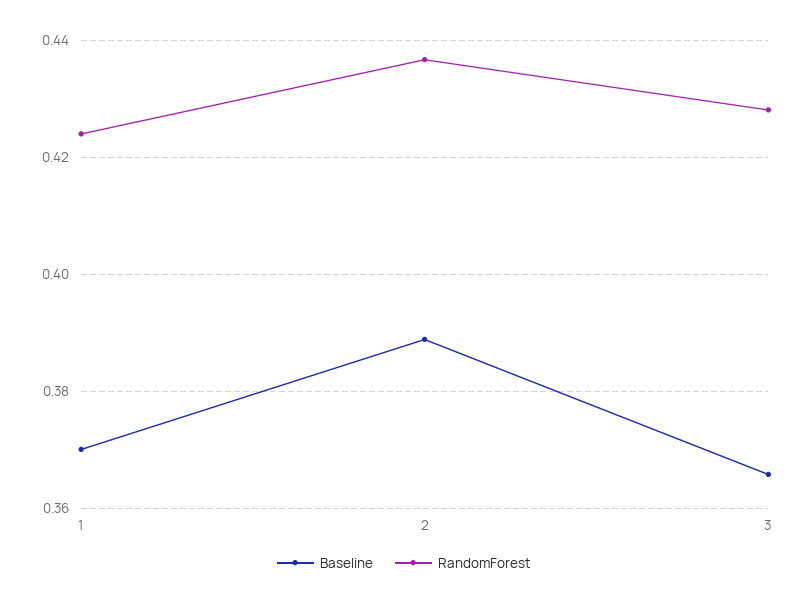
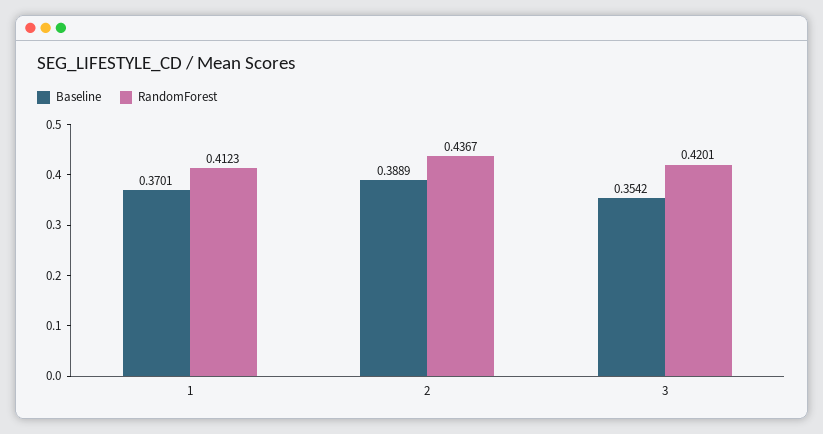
RandomForest, 1: 0.424 -> 0.4123
Baseline, 3: 0.366 -> 0.3542
RandomForest, 3: 0.428 -> 0.4201

